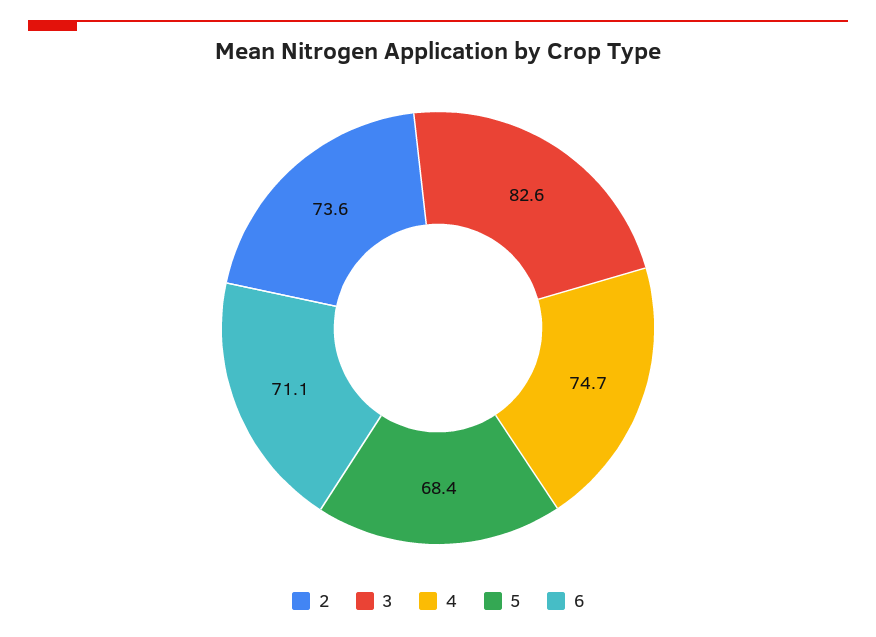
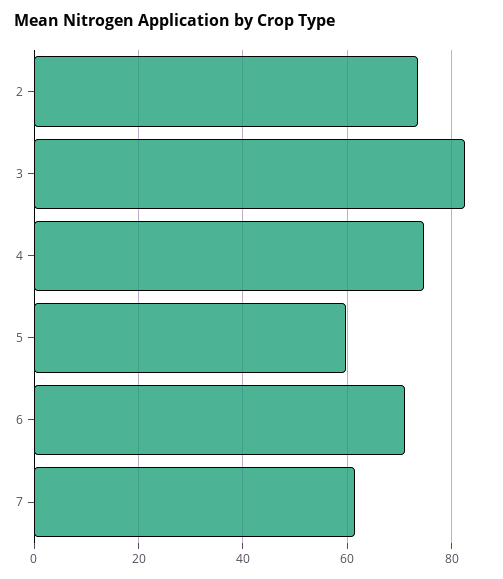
5: 68.4 -> 60
7: none -> 62

